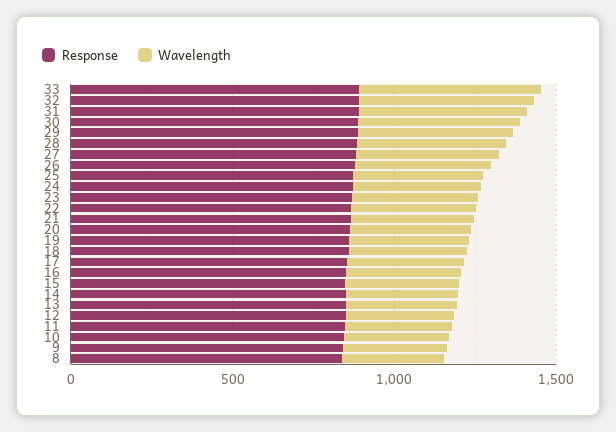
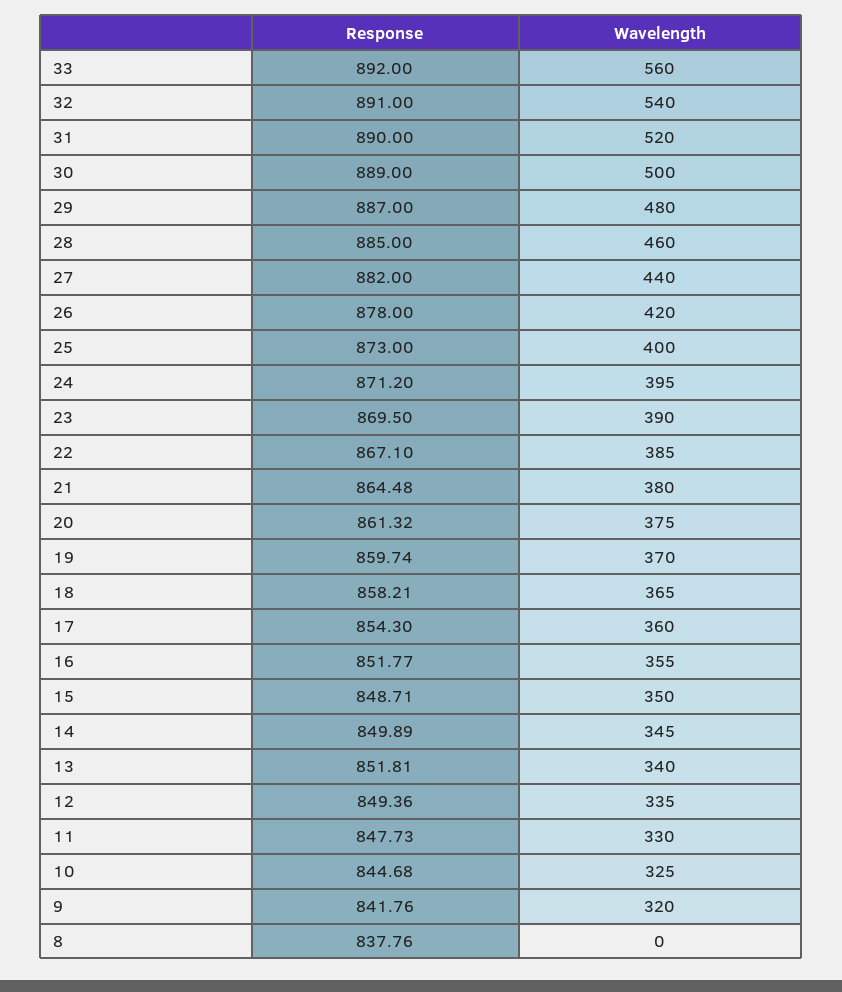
Wavelength, 8: 300 -> 0

